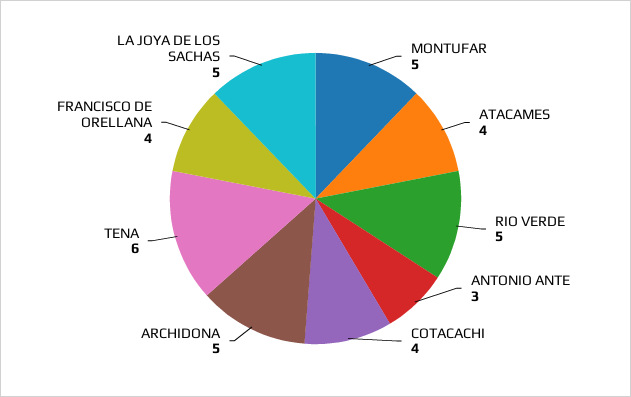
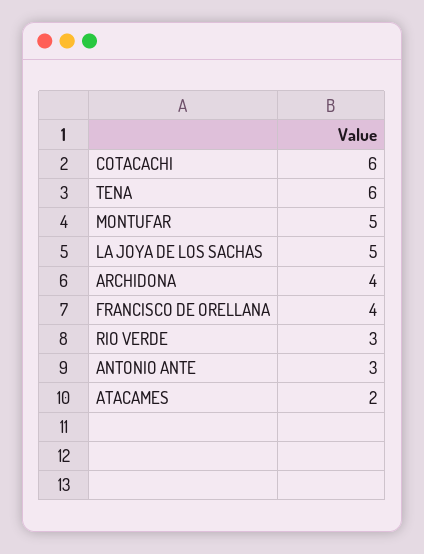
ATACAMES: 4 -> 2
RIO VERDE: 5 -> 3
COTACACHI: 4 -> 6
ARCHIDONA: 5 -> 4

